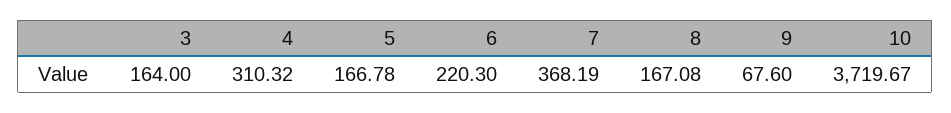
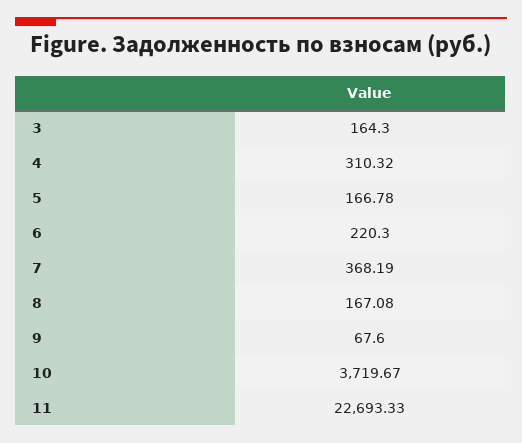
3: 164 -> 164.3
11: none -> 22693.33

